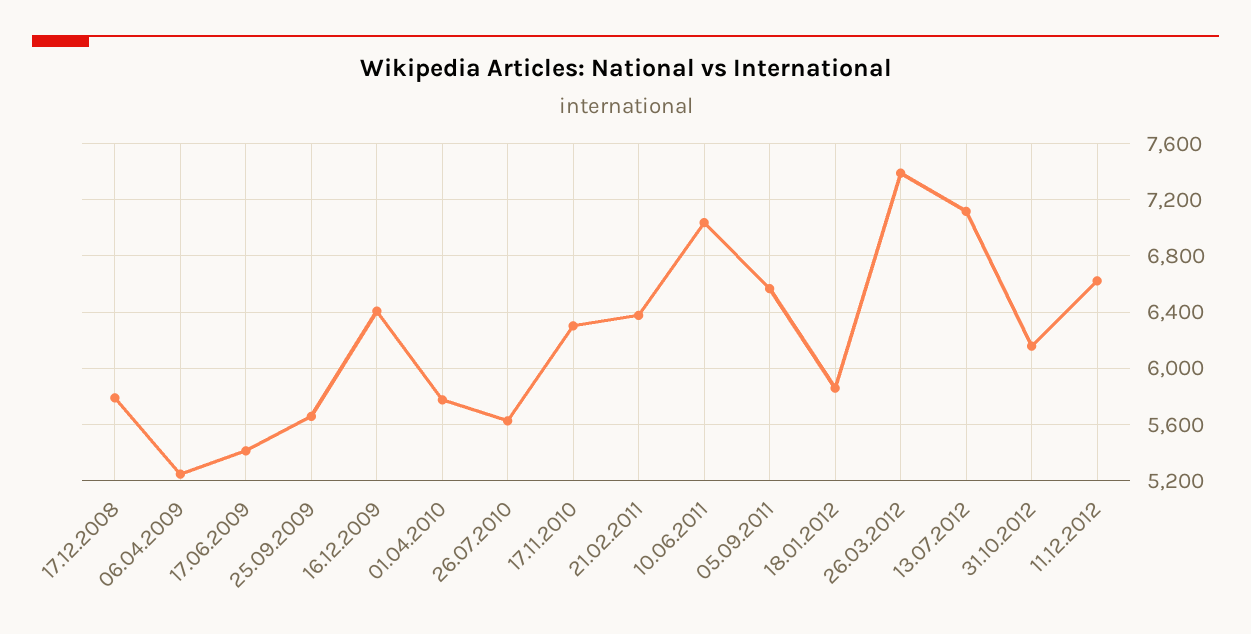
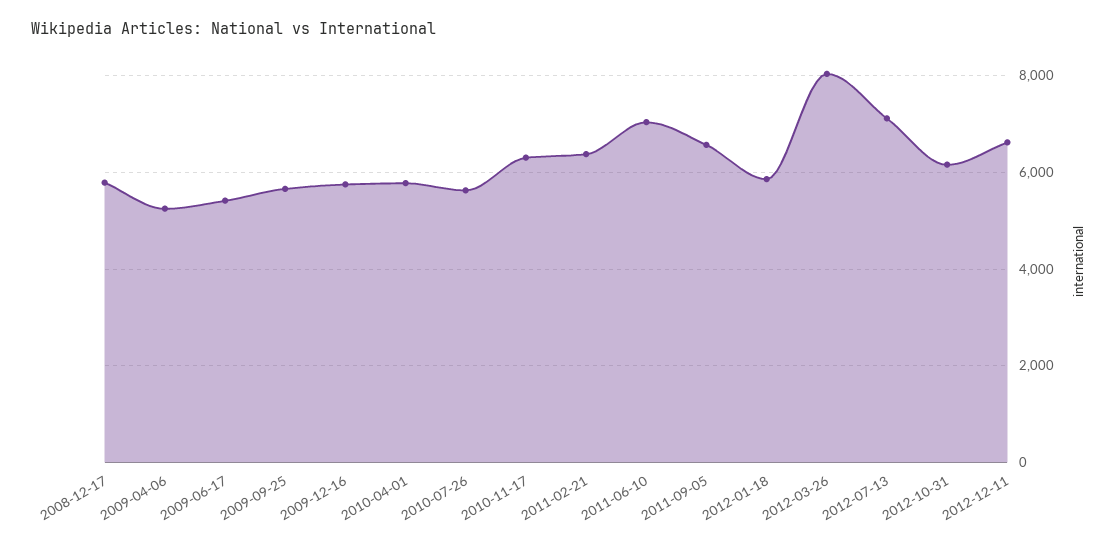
16.12.2009: 6400 -> 5800
26.03.2012: 7400 -> 8000

